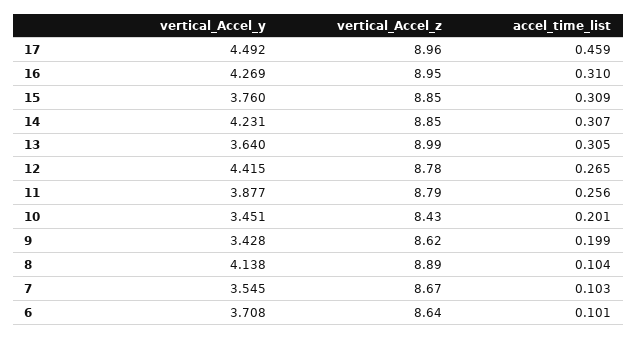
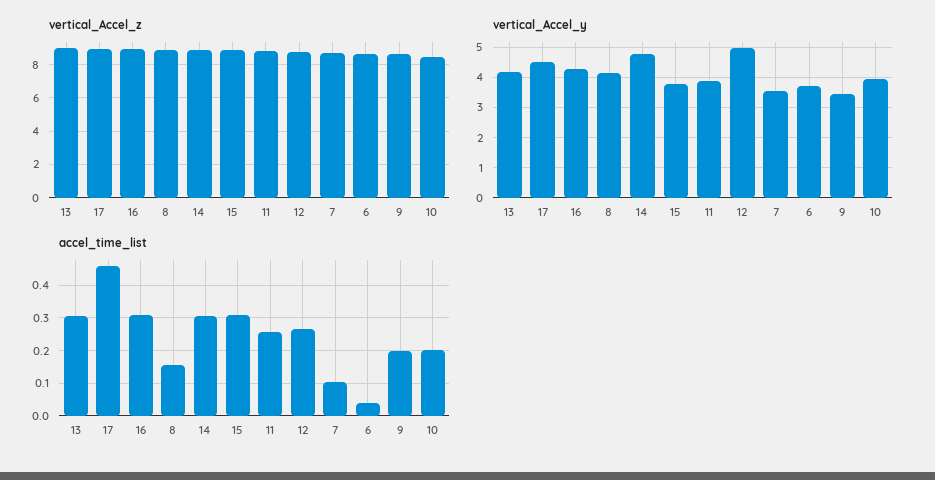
vertical_Accel_y, 14: 4.231 -> 4.8
vertical_Accel_y, 13: 3.64 -> 4.2
vertical_Accel_y, 12: 4.415 -> 5
vertical_Accel_y, 10: 3.451 -> 4
accel_time_list, 8: 0.104 -> 0.16
accel_time_list, 6: 0.101 -> 0.04

